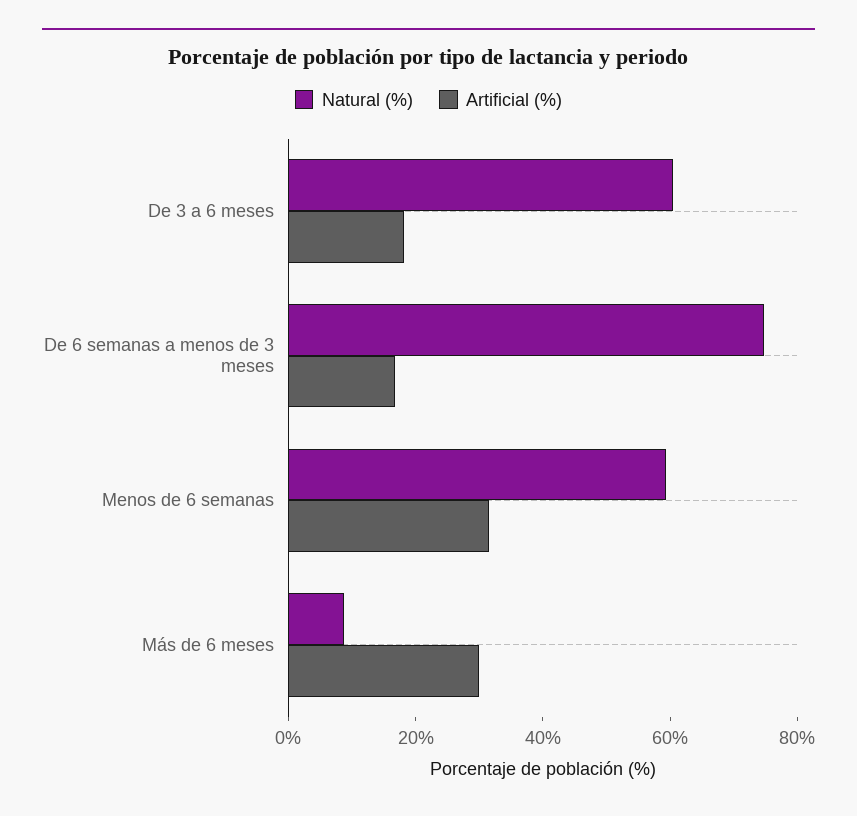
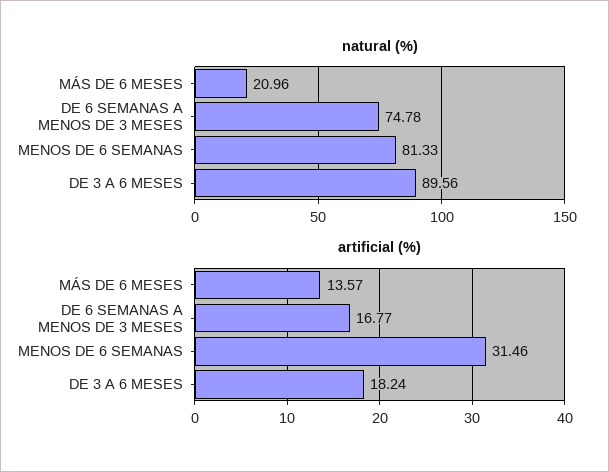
Natural (%), De 3 a 6 meses: 60 -> 89.56
Natural (%), Menos de 6 semanas: 60 -> 81.33
Natural (%), Más de 6 meses: 10 -> 20.96
Artificial (%), Más de 6 meses: 30 -> 13.57

